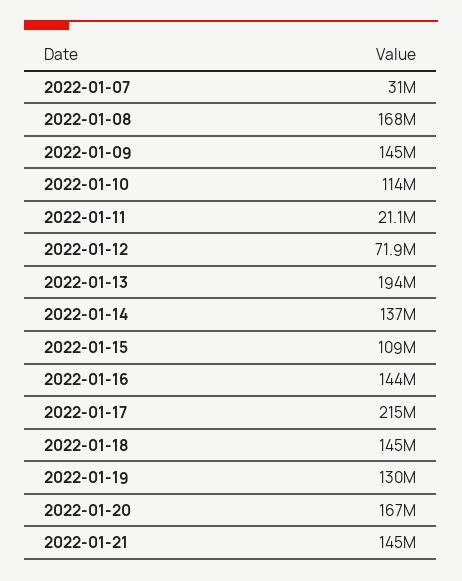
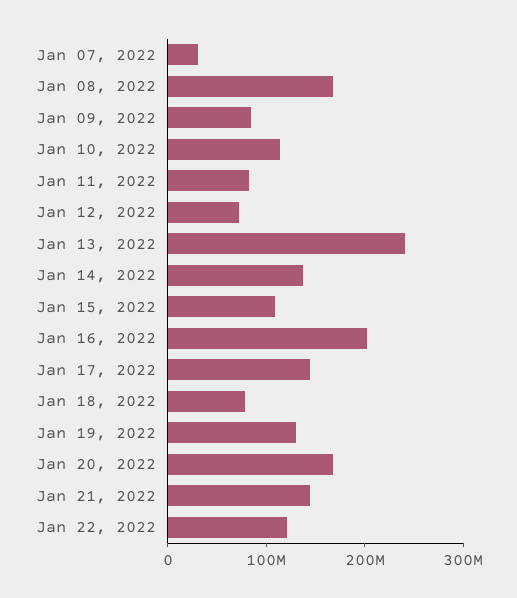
2022-01-09: 145000000 -> 80000000
2022-01-11: 21100000 -> 80000000
2022-01-13: 194000000 -> 240000000
2022-01-16: 144000000 -> 200000000
2022-01-17: 215000000 -> 140000000
2022-01-18: 145000000 -> 80000000
Jan 22, 2022: none -> 120000000

